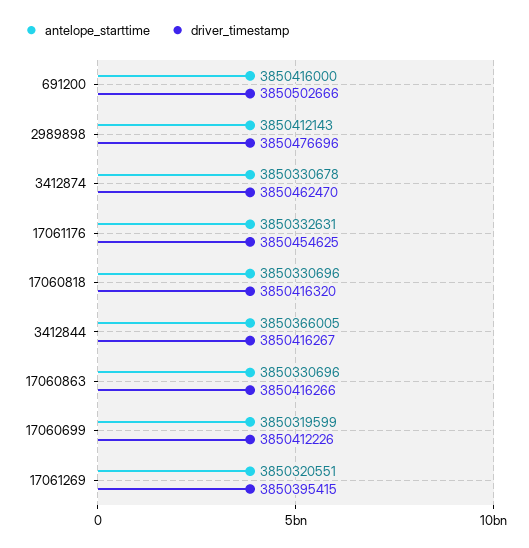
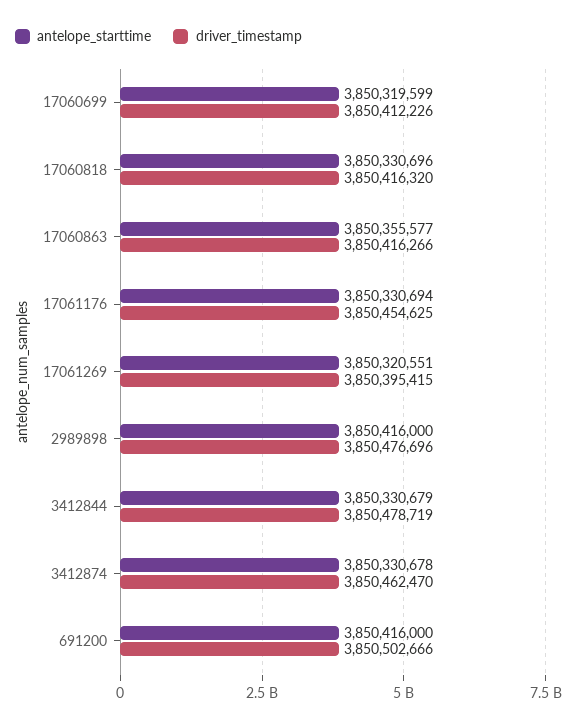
antelope_starttime, 2989898: 3850412143 -> 3850416000
antelope_starttime, 17061176: 3850332631 -> 3850330694
antelope_starttime, 3412844: 3850366005 -> 3850330679
driver_timestamp, 3412844: 3850416267 -> 3850478719
antelope_starttime, 17060863: 3850330696 -> 3850355577

